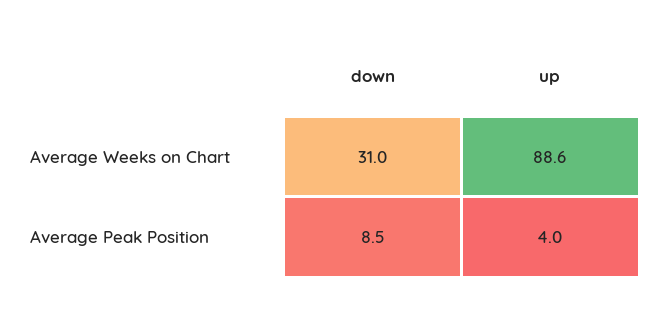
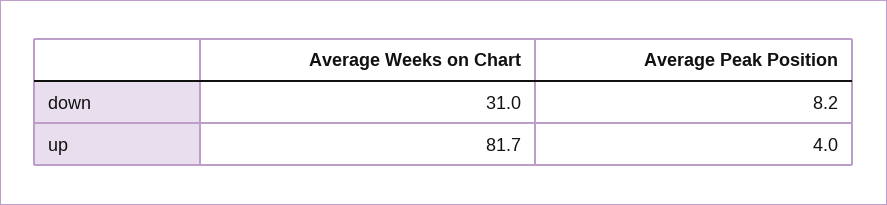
up, Average Weeks on Chart: 88.6 -> 81.7
down, Average Peak Position: 8.5 -> 8.2

